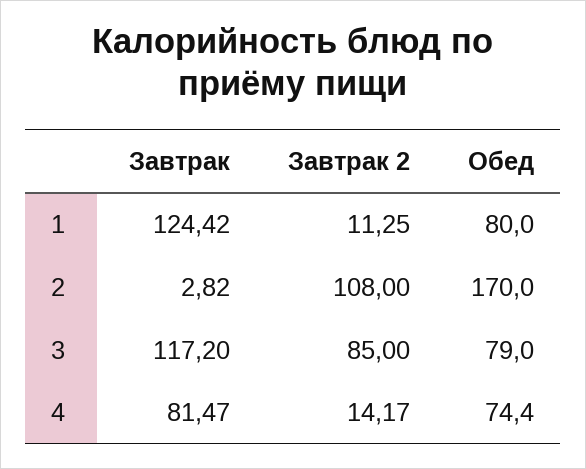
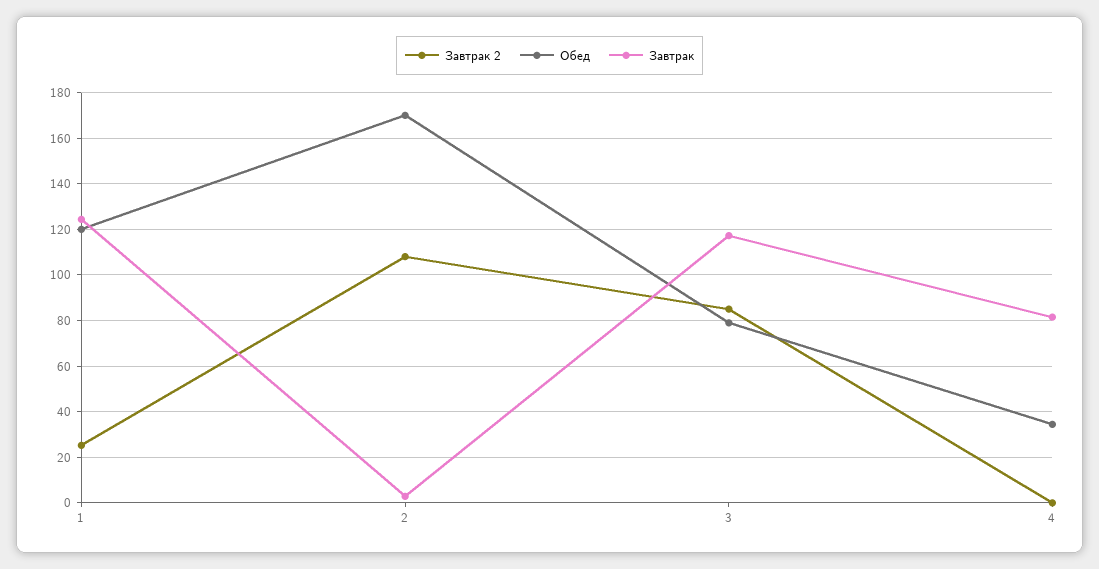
Завтрак 2, 1: 11.25 -> 25
Обед, 1: 80 -> 120
Завтрак 2, 4: 14.17 -> 0
Обед, 4: 74.4 -> 35

